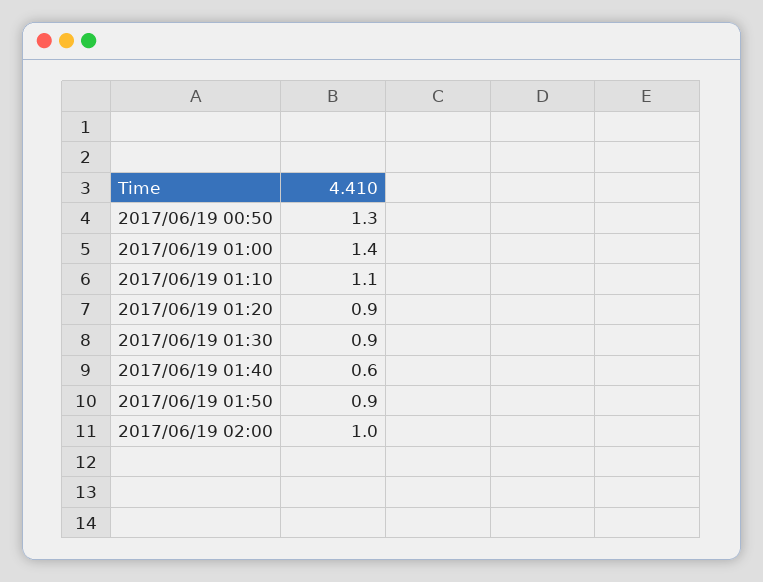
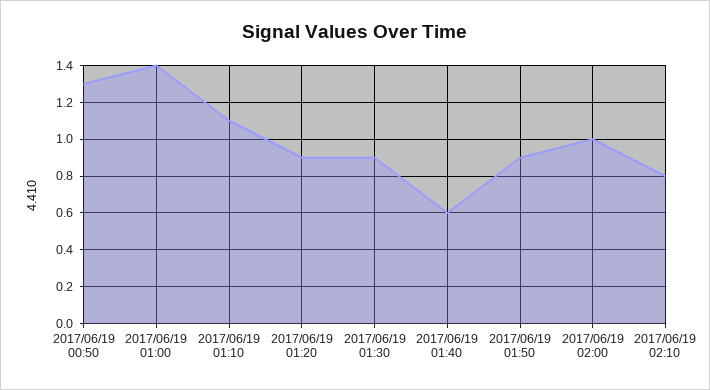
2017/06/19 02:10: none -> 0.8

